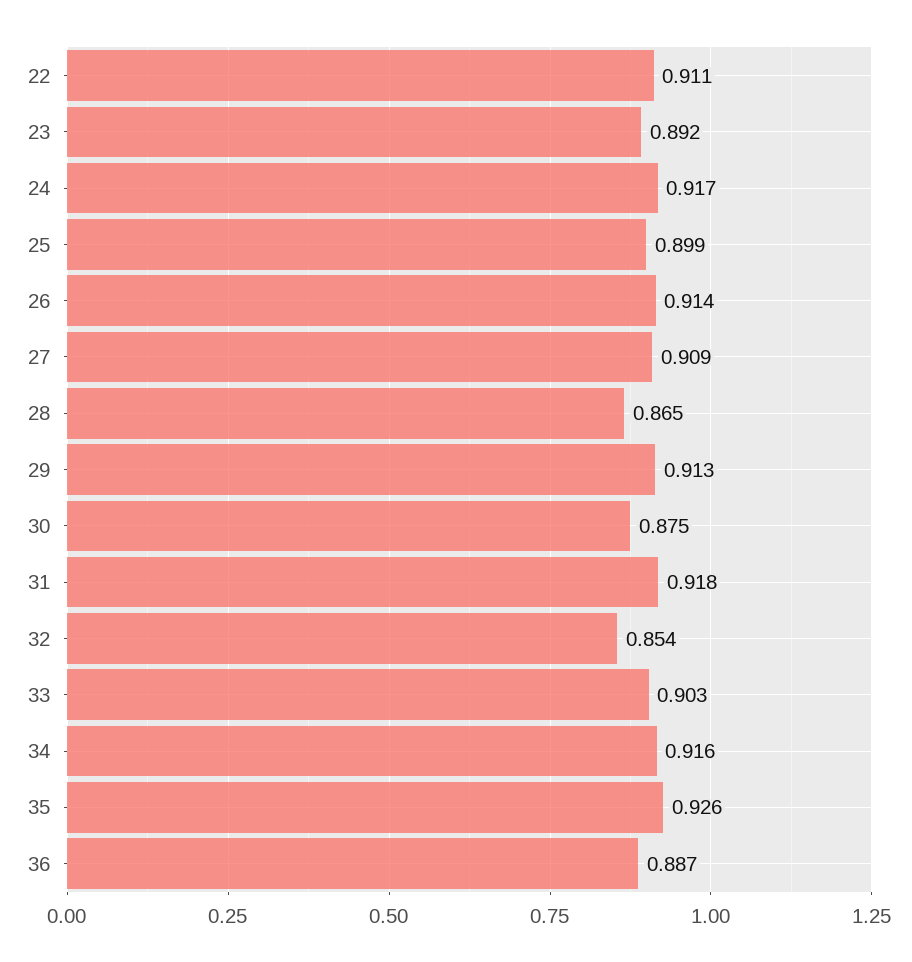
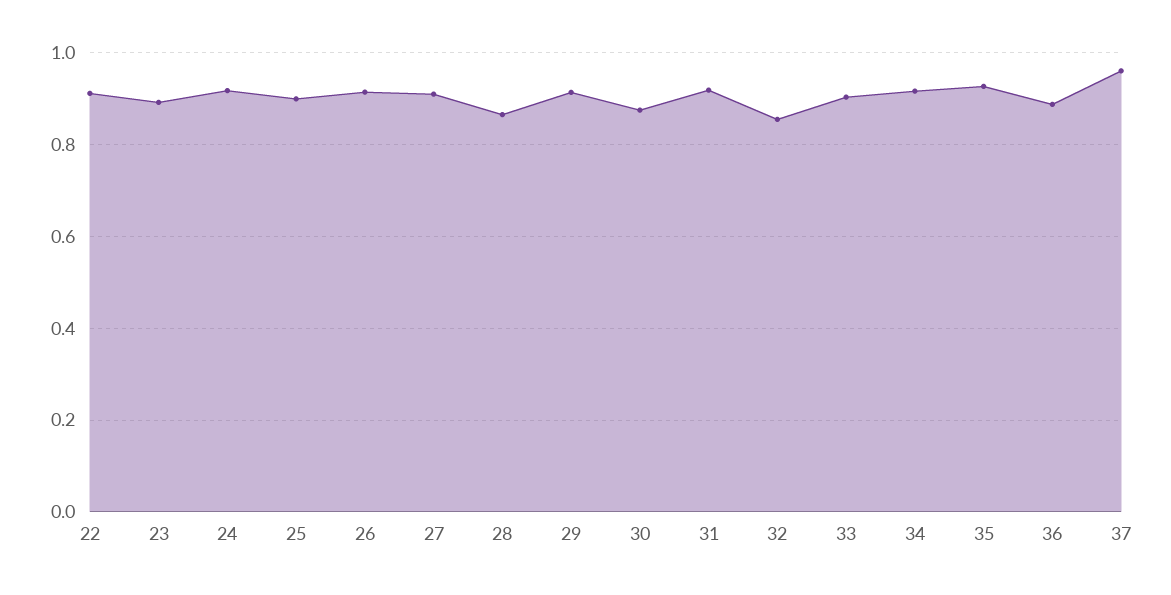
37: none -> 0.96

